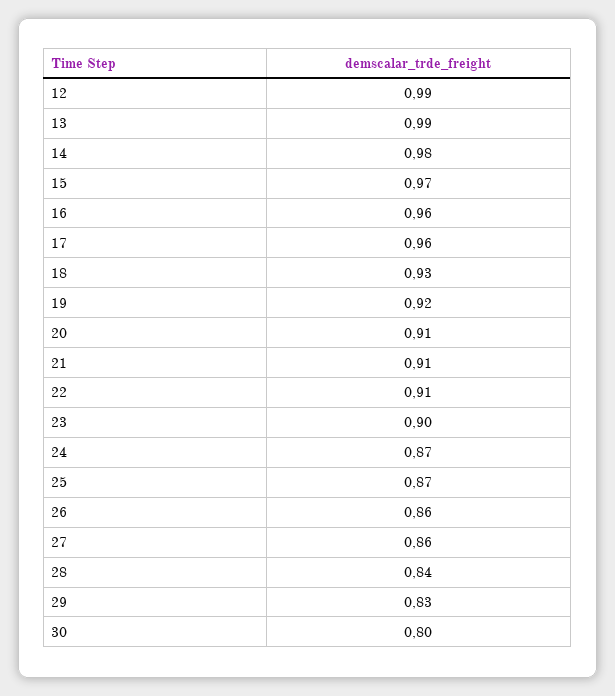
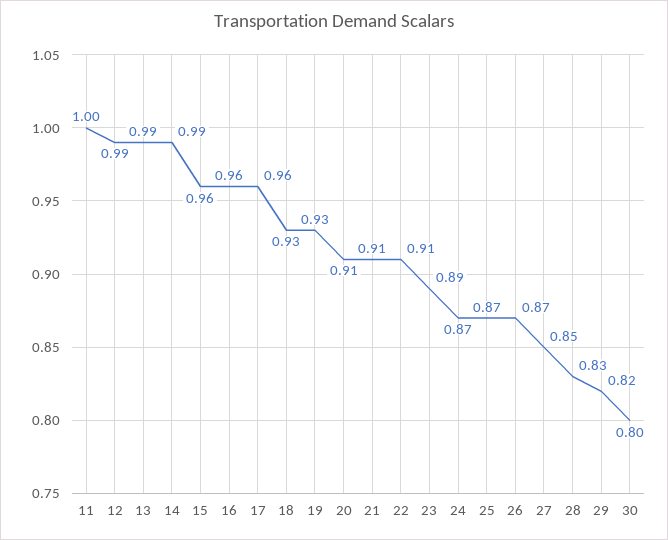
14: 0.98 -> 0.99
15: 0.97 -> 0.96
19: 0.92 -> 0.93
23: 0.9 -> 0.89
26: 0.86 -> 0.87
27: 0.86 -> 0.85
28: 0.84 -> 0.83
29: 0.83 -> 0.82
11: none -> 1

